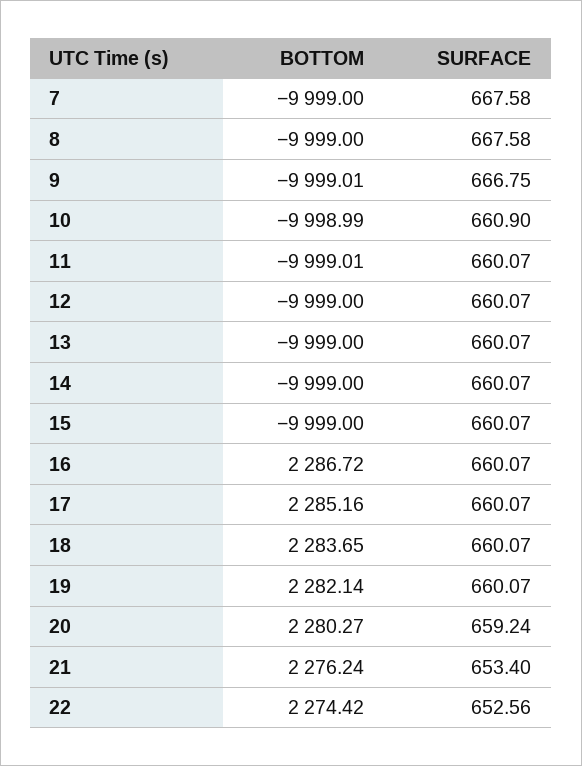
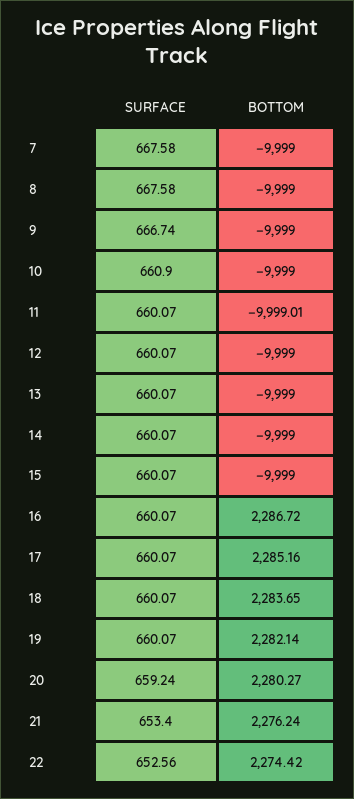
BOTTOM, 9: -9999.01 -> -9999
SURFACE, 9: 666.75 -> 666.74
BOTTOM, 10: -9998.99 -> -9999

